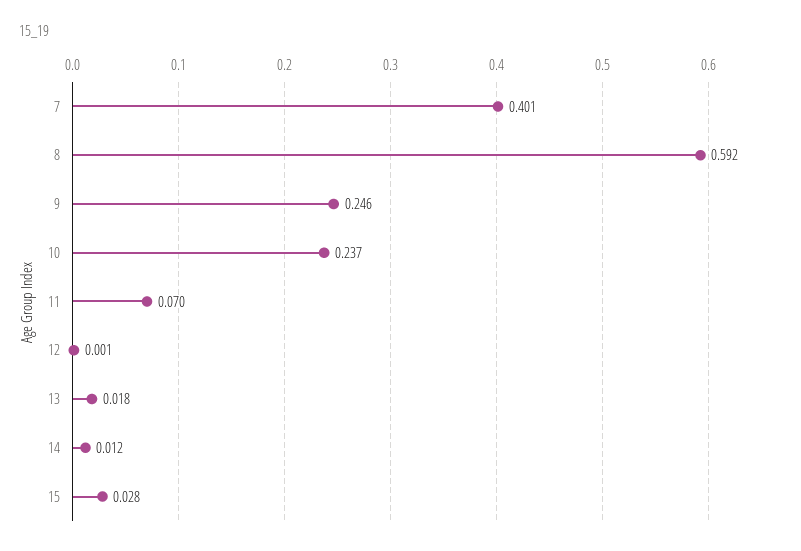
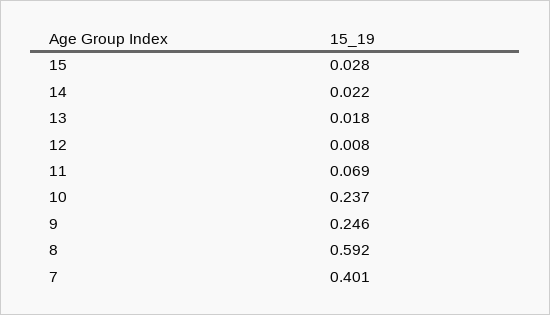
11: 0.07 -> 0.069
12: 0.001 -> 0.008
14: 0.012 -> 0.022

